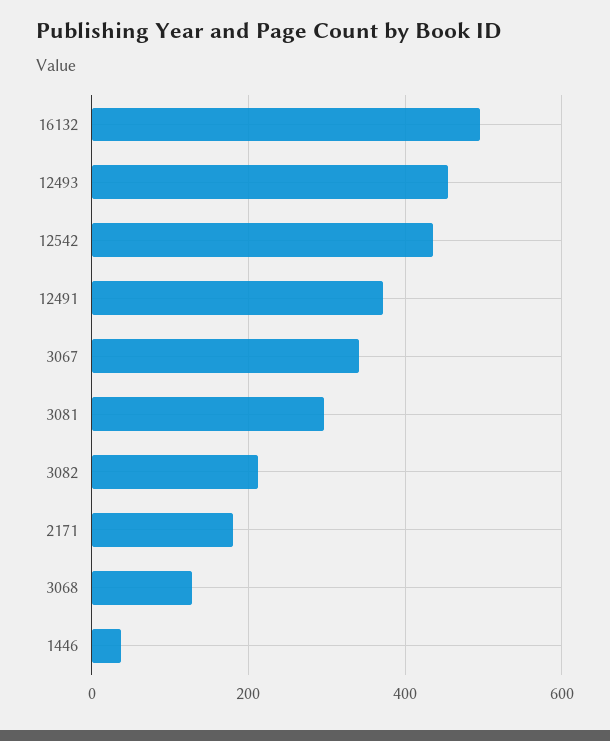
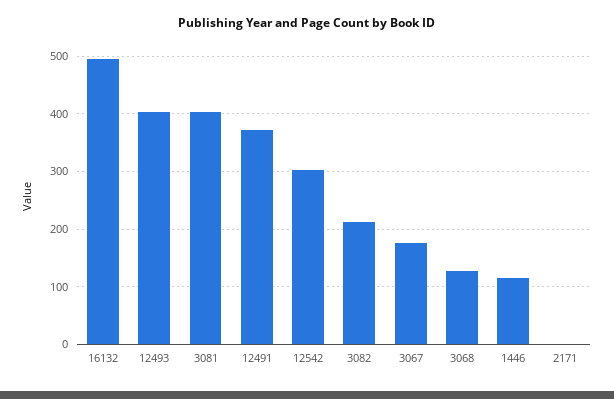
12493: 460 -> 400
12542: 440 -> 300
3067: 340 -> 180
3081: 300 -> 400
2171: 180 -> 0
1446: 40 -> 120

